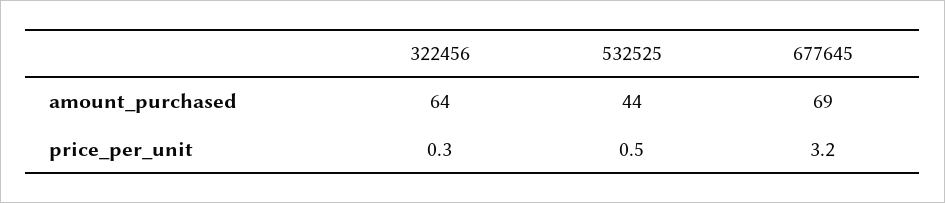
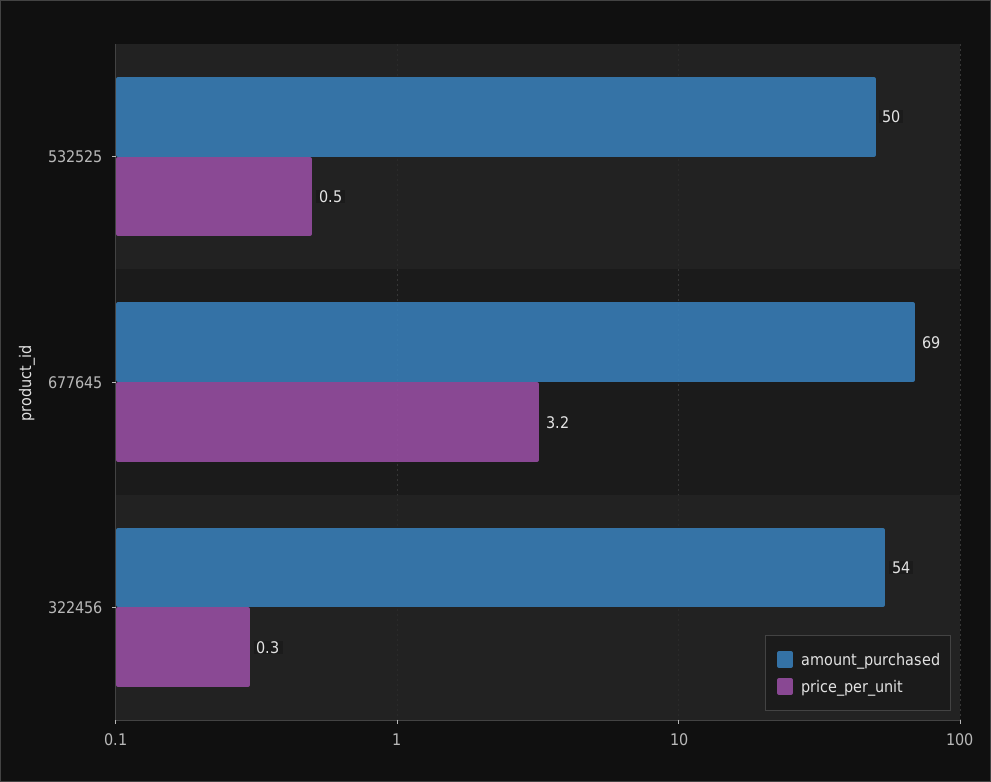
amount_purchased, 322456: 64 -> 54
amount_purchased, 532525: 44 -> 50

